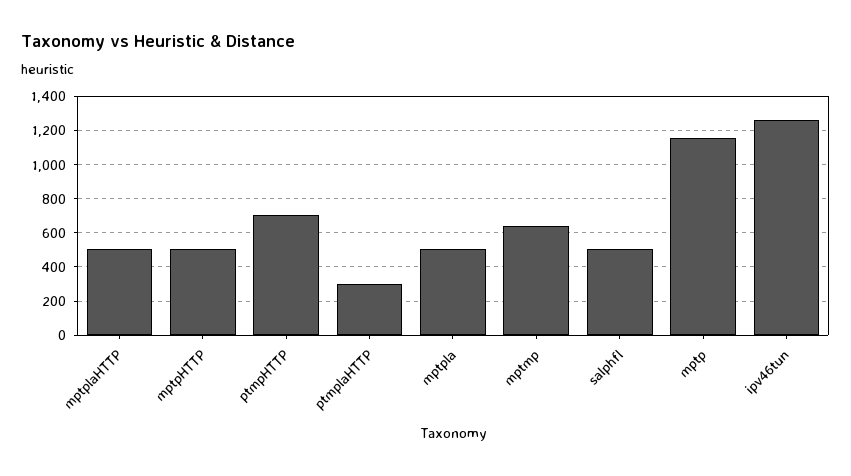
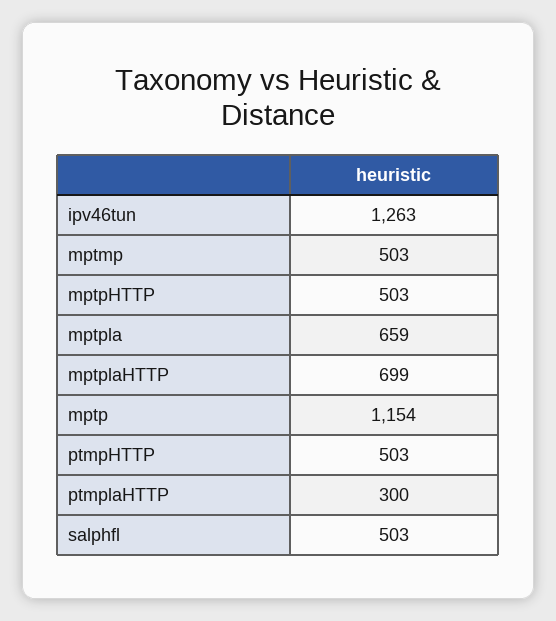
mptplaHTTP: 500 -> 699
ptmpHTTP: 700 -> 503
mptpla: 500 -> 659
mptmp: 650 -> 503

